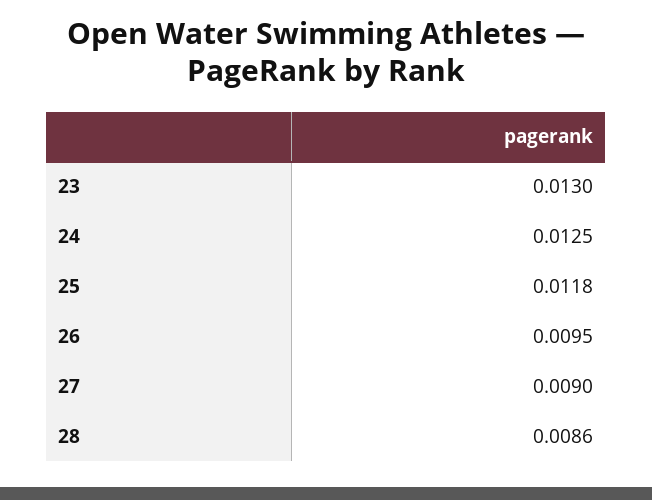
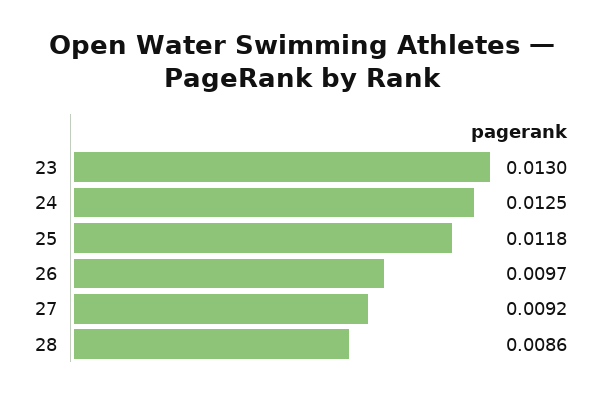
26: 0.0095 -> 0.0097
27: 0.009 -> 0.0092

